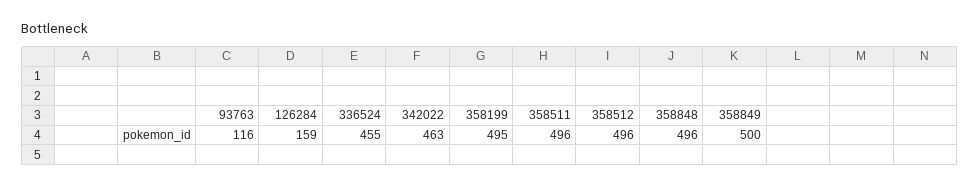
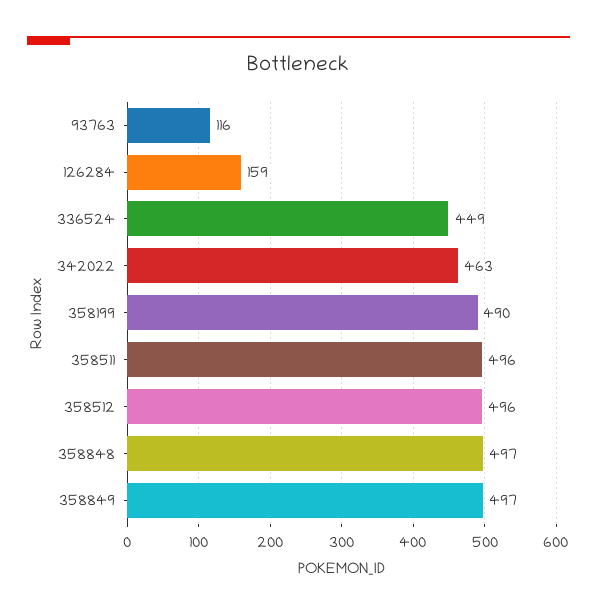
336524: 455 -> 449
358199: 495 -> 490
358848: 496 -> 497
358849: 500 -> 497

